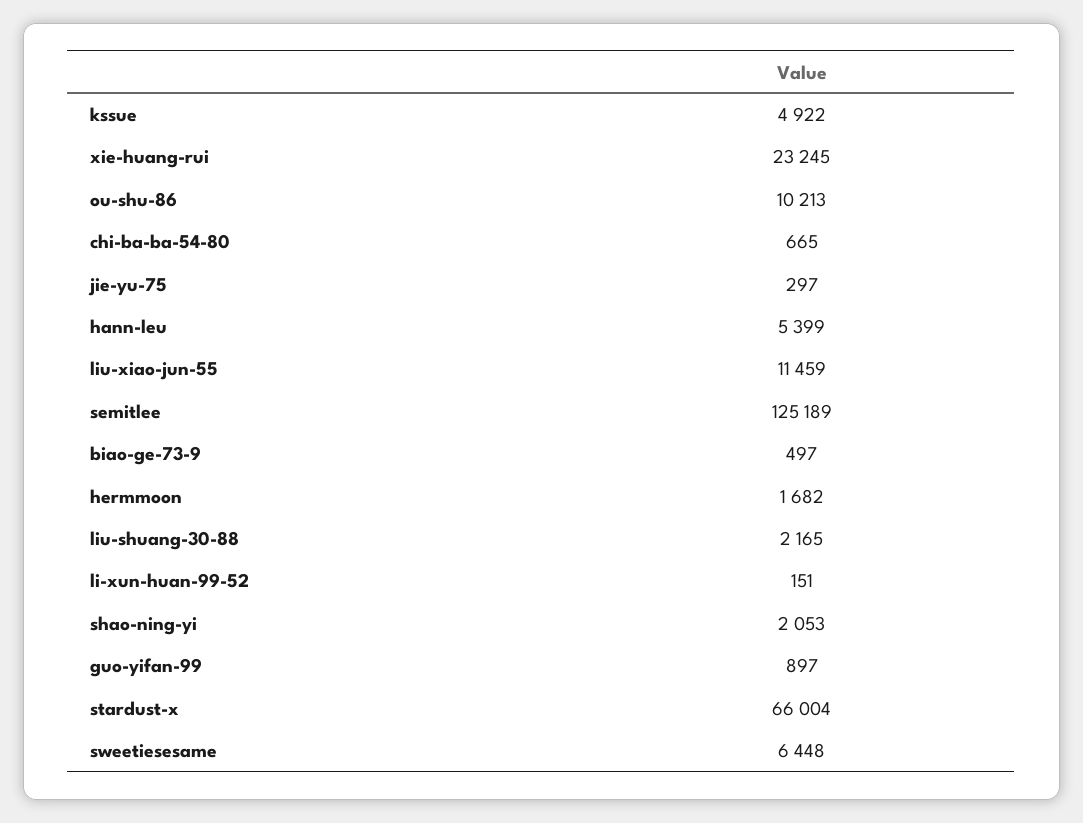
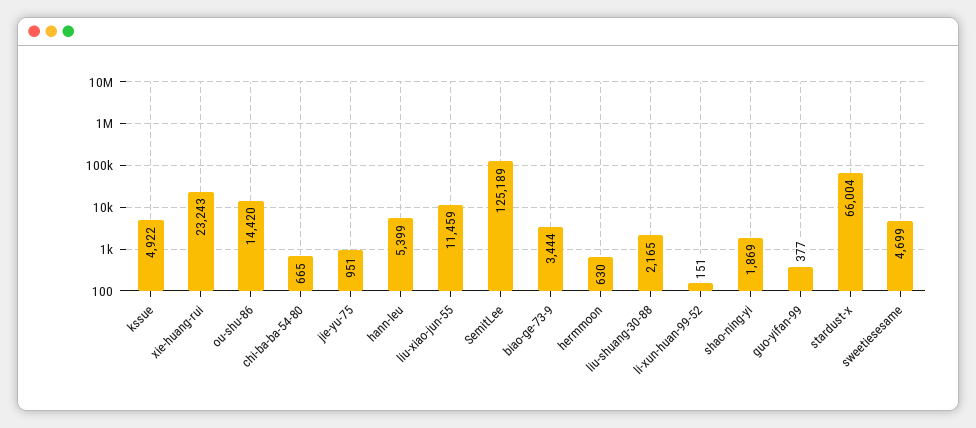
xie-huang-rui: 23245 -> 23243
ou-shu-86: 10213 -> 14420
jie-yu-75: 297 -> 951
biao-ge-73-9: 497 -> 3444
hermmoon: 1682 -> 630
shao-ning-yi: 2053 -> 1869
guo-yifan-99: 897 -> 377
sweetiesesame: 6448 -> 4699

